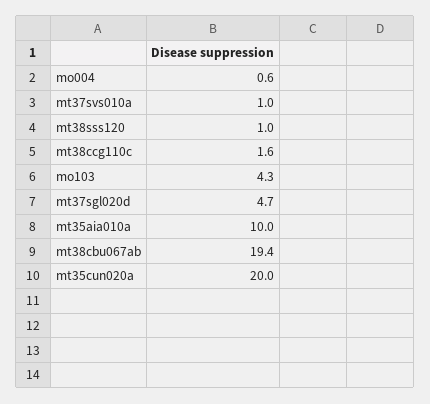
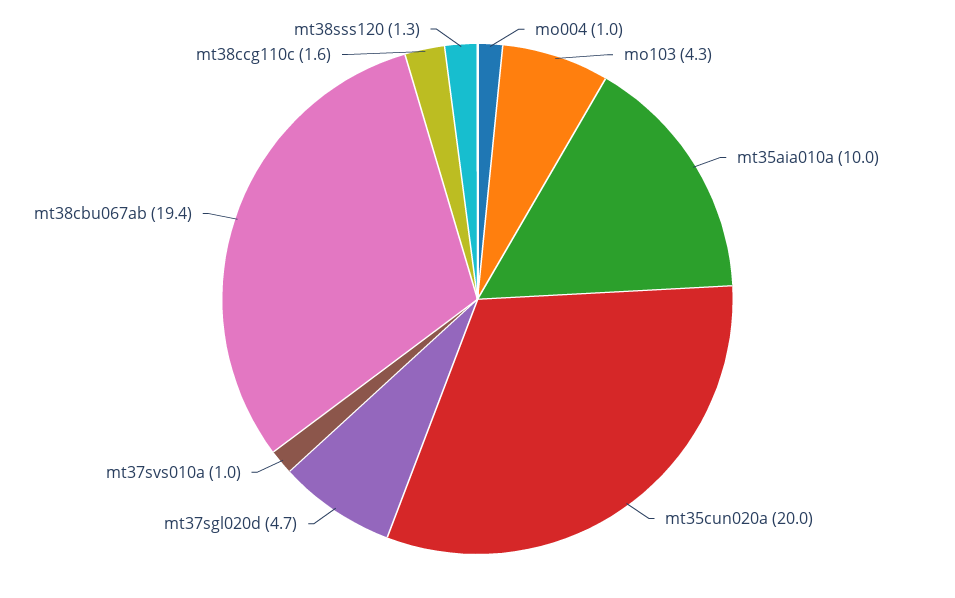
mo004: 0.6 -> 1
mt38sss120: 1 -> 1.3

